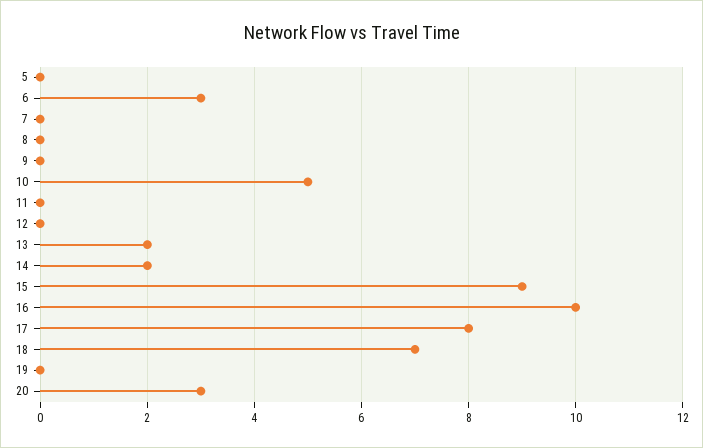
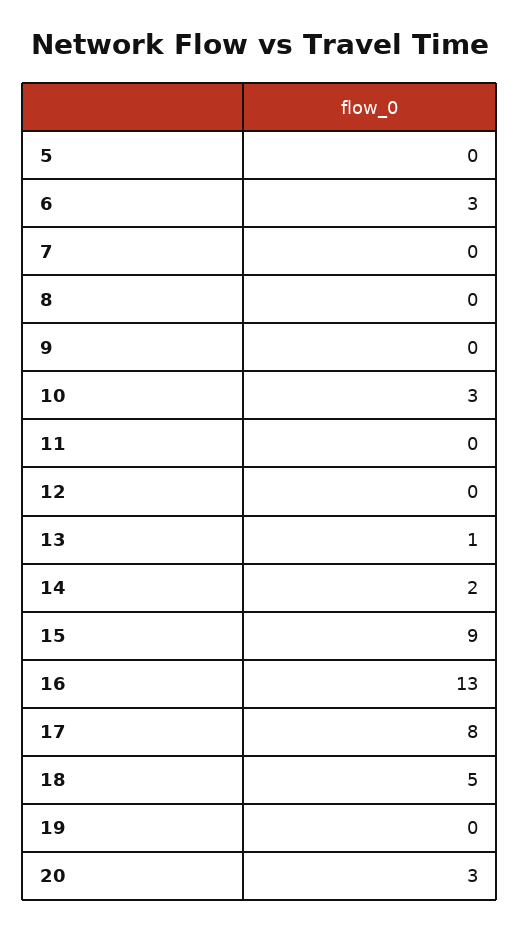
10: 5 -> 3
13: 2 -> 1
16: 10 -> 13
18: 7 -> 5

